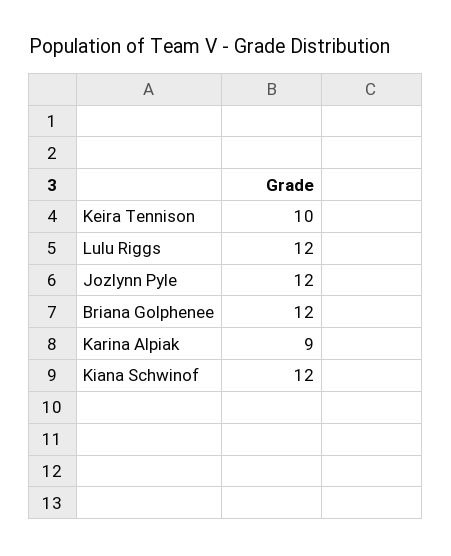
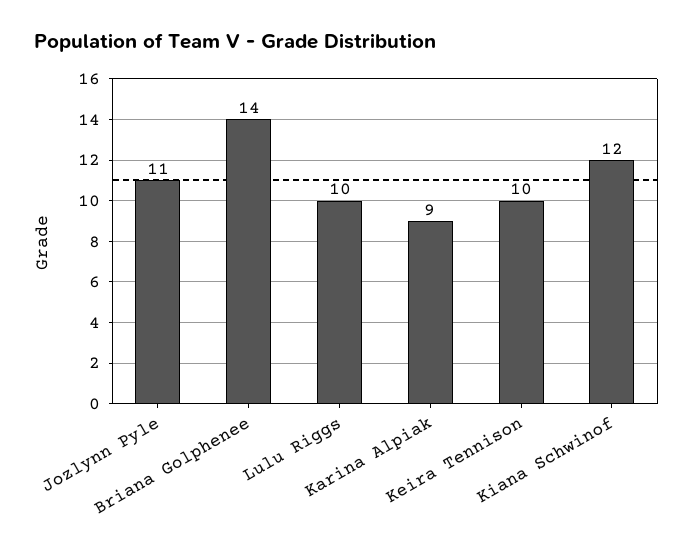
Lulu Riggs: 12 -> 10
Jozlynn Pyle: 12 -> 11
Briana Golphenee: 12 -> 14

